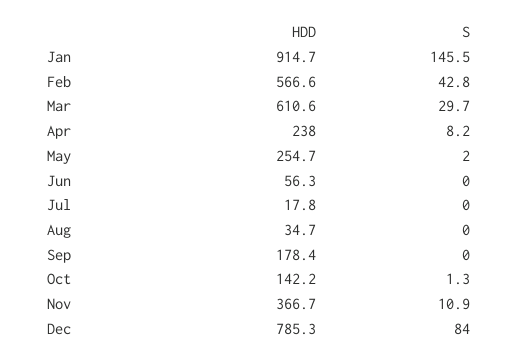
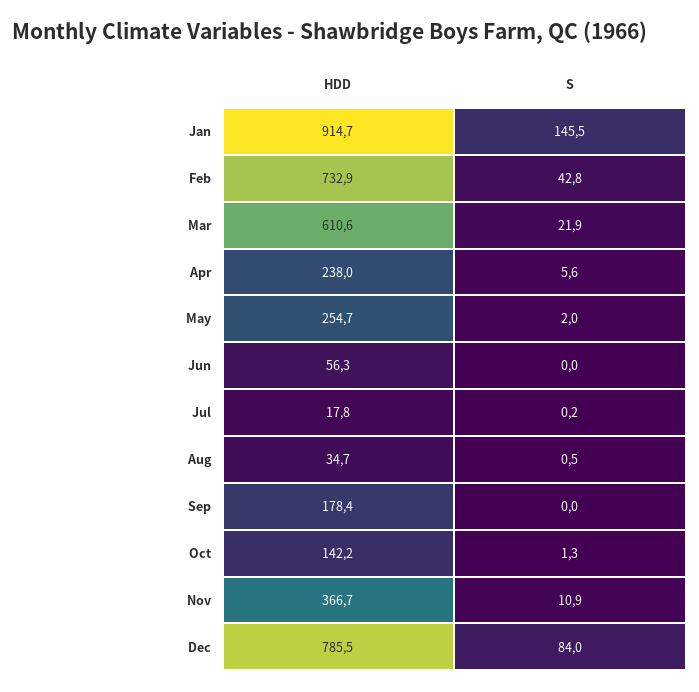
HDD, Feb: 566.6 -> 732.9
S, Mar: 29.7 -> 21.9
S, Apr: 8.2 -> 5.6
S, Jul: 0 -> 0.2
S, Aug: 0 -> 0.5
HDD, Dec: 785.3 -> 785.5

